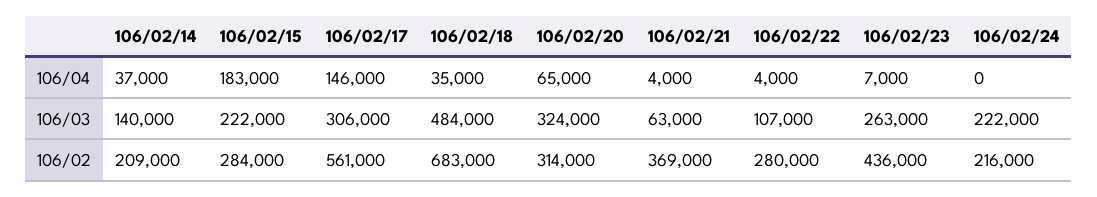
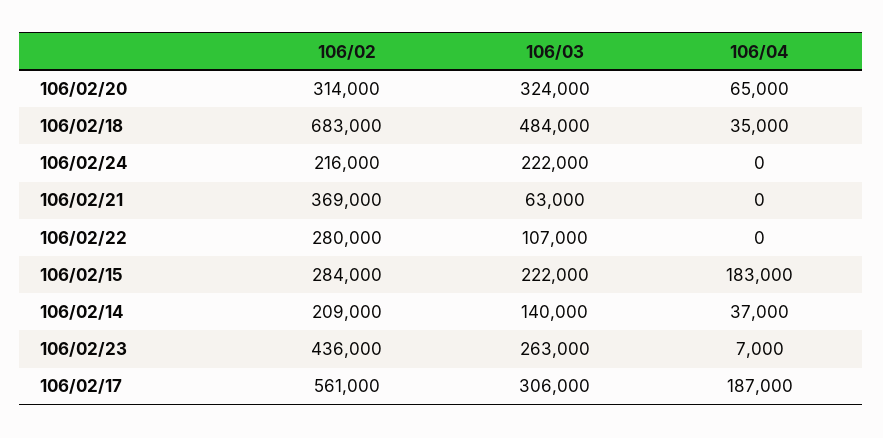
106/02/17, 106/04: 146000 -> 187000
106/02/21, 106/04: 4000 -> 0
106/02/22, 106/04: 4000 -> 0

